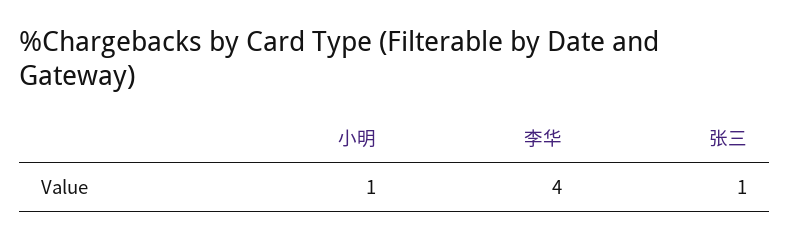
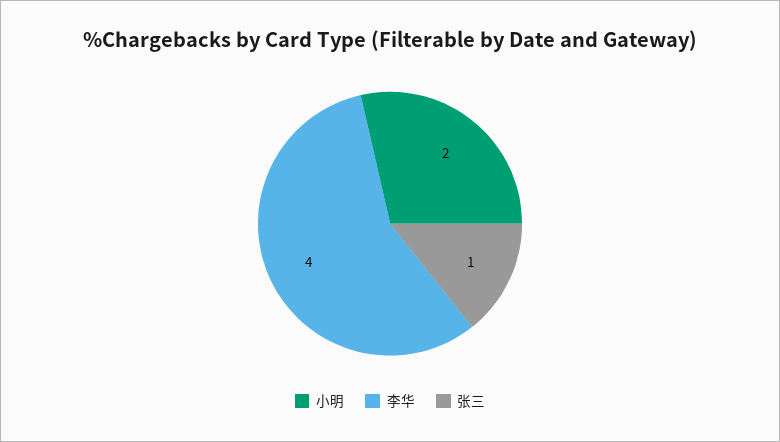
小明: 1 -> 2

